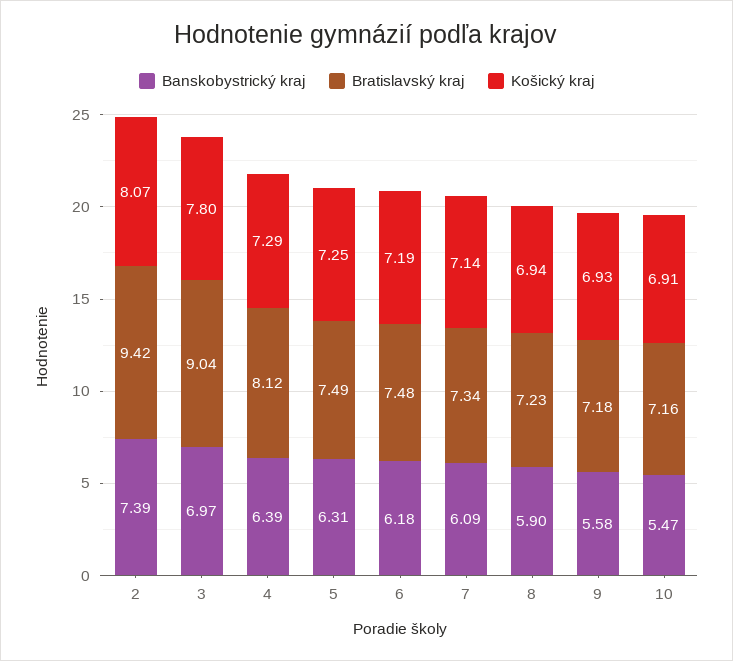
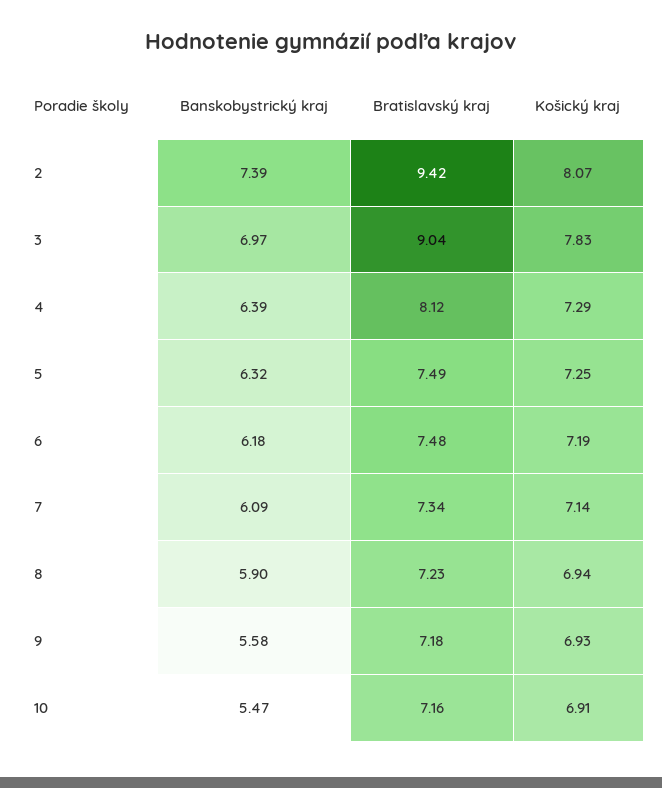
Košický kraj, 3: 7.8 -> 7.83
Banskobystrický kraj, 5: 6.31 -> 6.32

